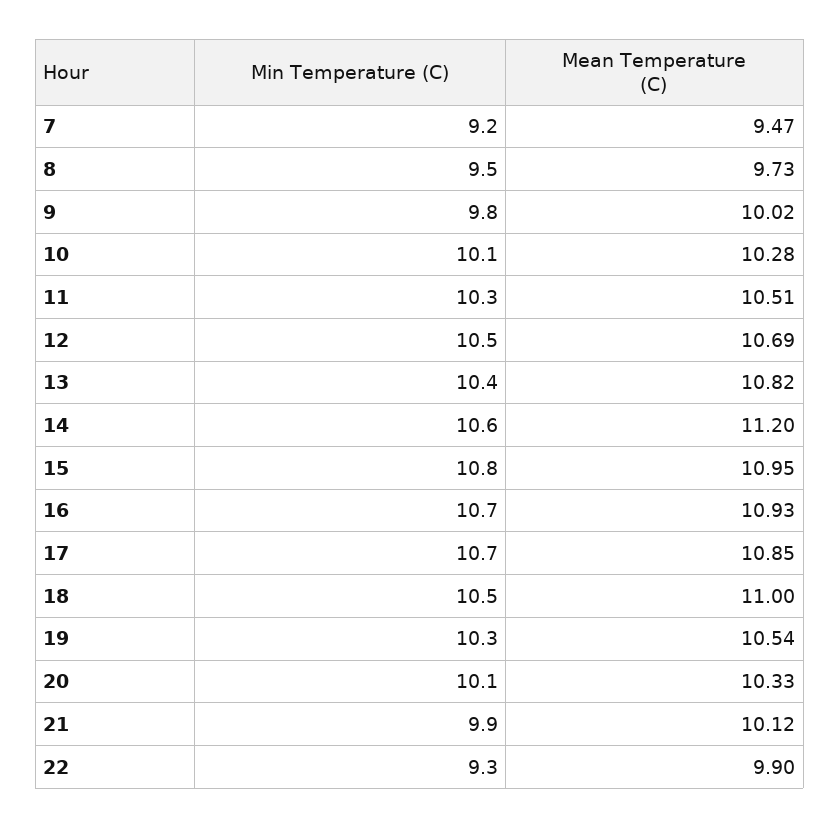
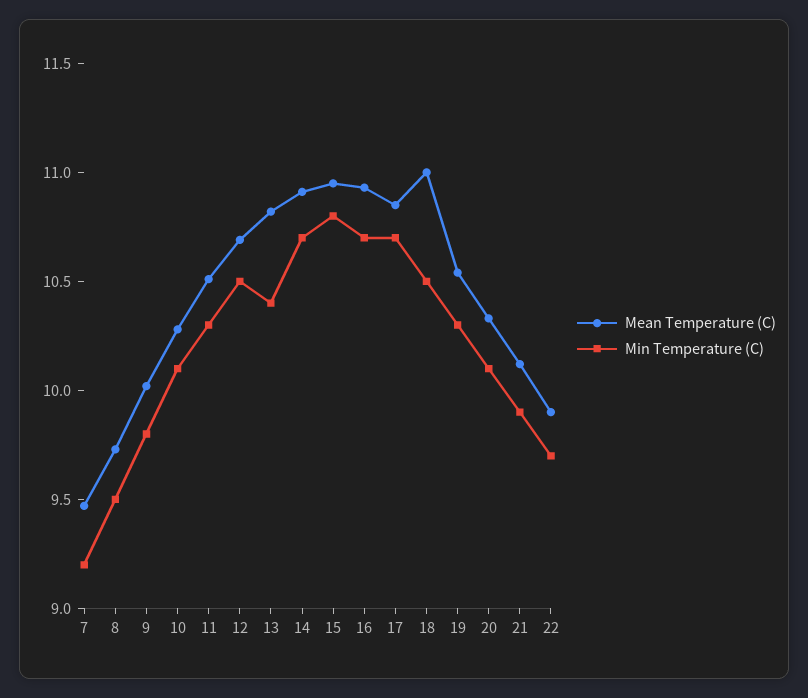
Min Temperature (C), 14: 10.6 -> 10.7
Mean Temperature (C), 14: 11.2 -> 10.9
Min Temperature (C), 22: 9.3 -> 9.7

